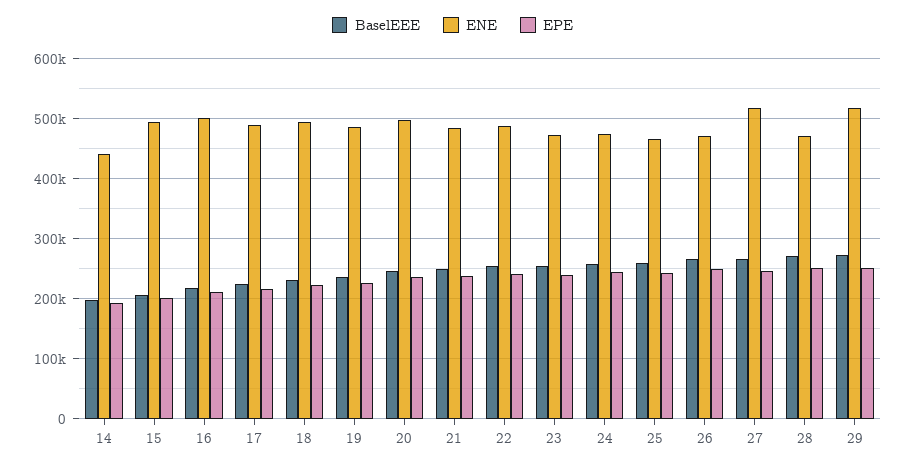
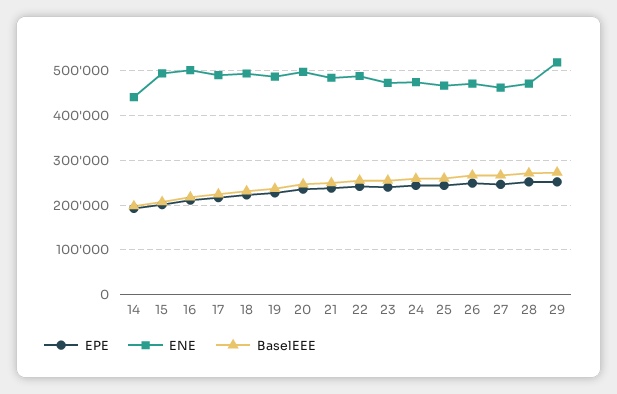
ENE, 27: 520000 -> 460000

